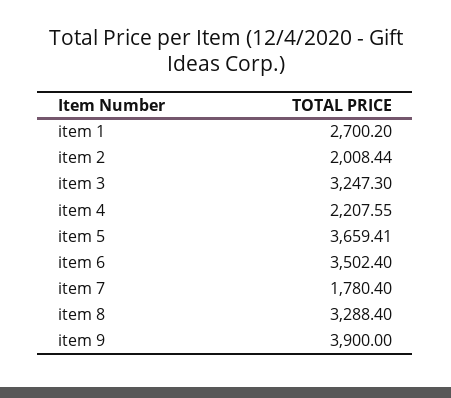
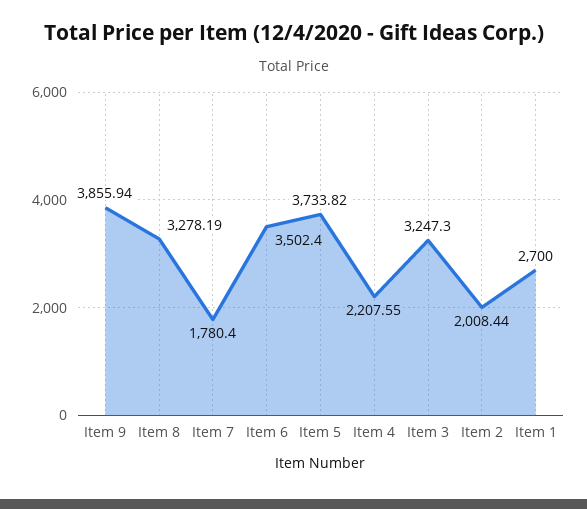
item 1: 2700.2 -> 2700
item 5: 3659.41 -> 3733.82
item 8: 3288.4 -> 3278.19
item 9: 3900 -> 3855.94

